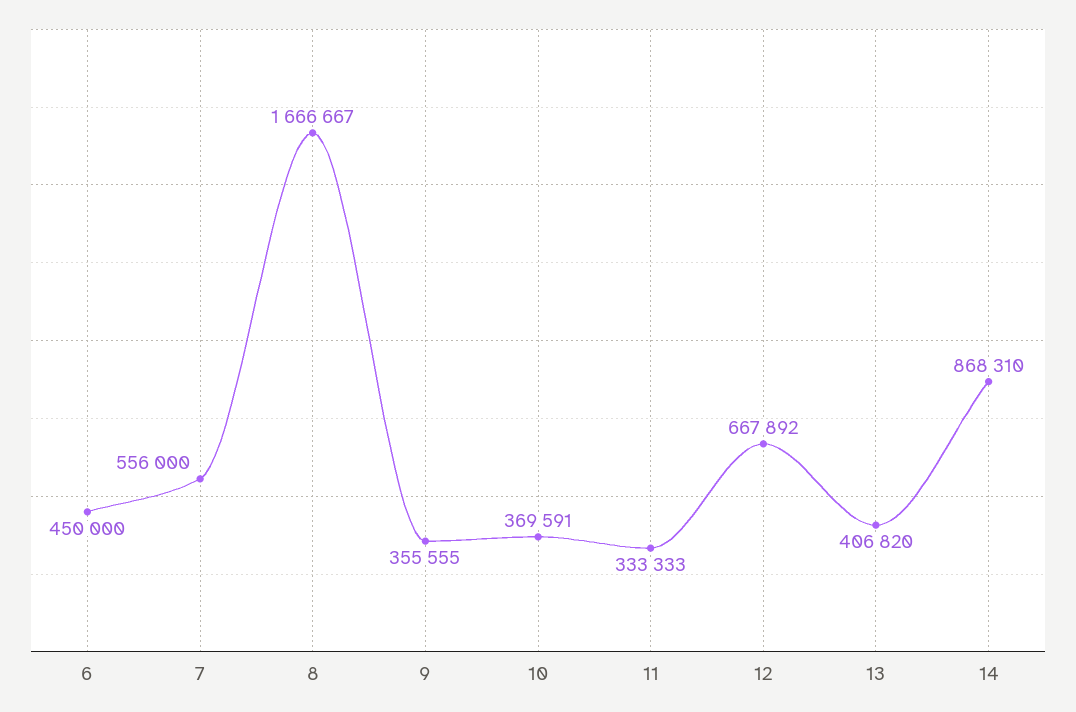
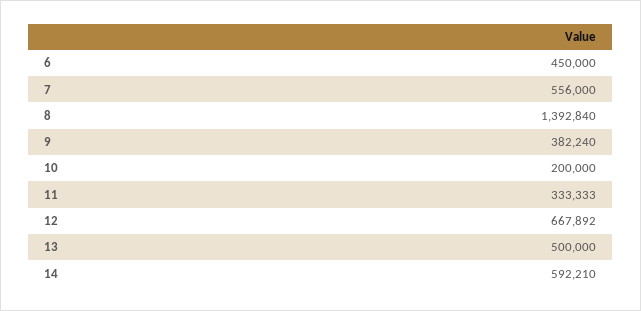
8: 1666667 -> 1392840
9: 355555 -> 382240
10: 369591 -> 200000
13: 406820 -> 500000
14: 868310 -> 592210

